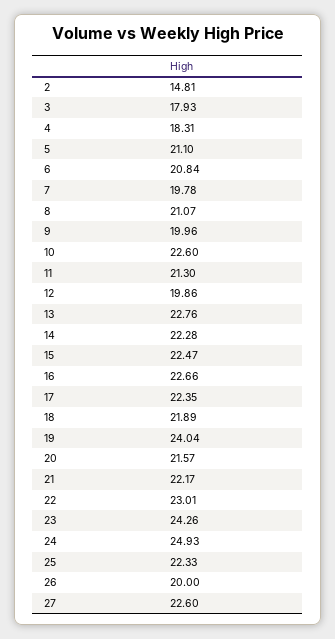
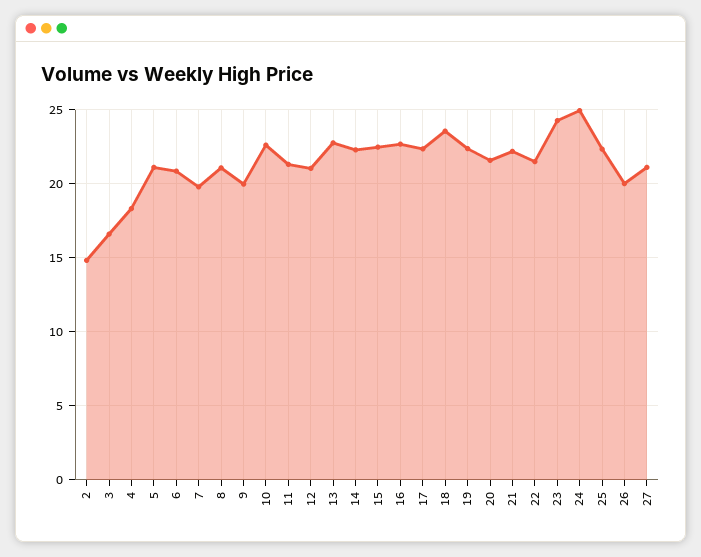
3: 17.93 -> 16.5
12: 19.86 -> 21
18: 21.89 -> 23.5
19: 24.04 -> 22.5
22: 23.01 -> 21.5
27: 22.6 -> 21

